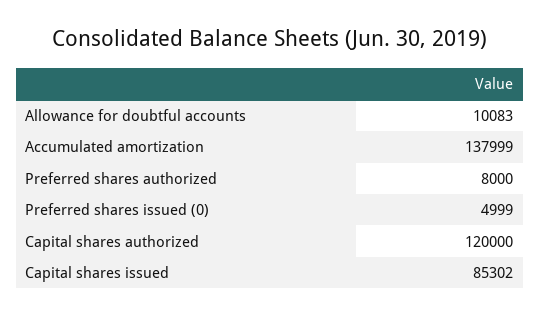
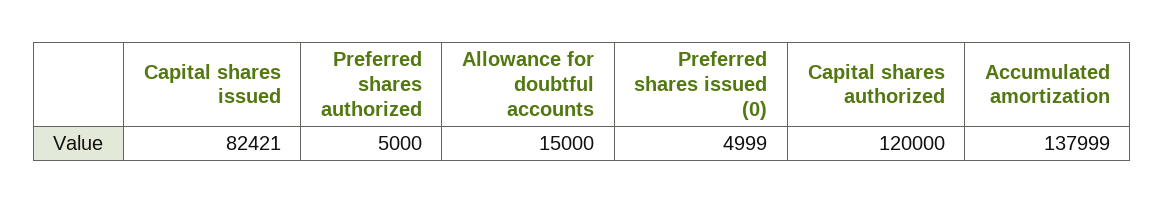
Allowance for doubtful accounts: 10083 -> 15000
Preferred shares authorized: 8000 -> 5000
Capital shares issued: 85302 -> 82421

